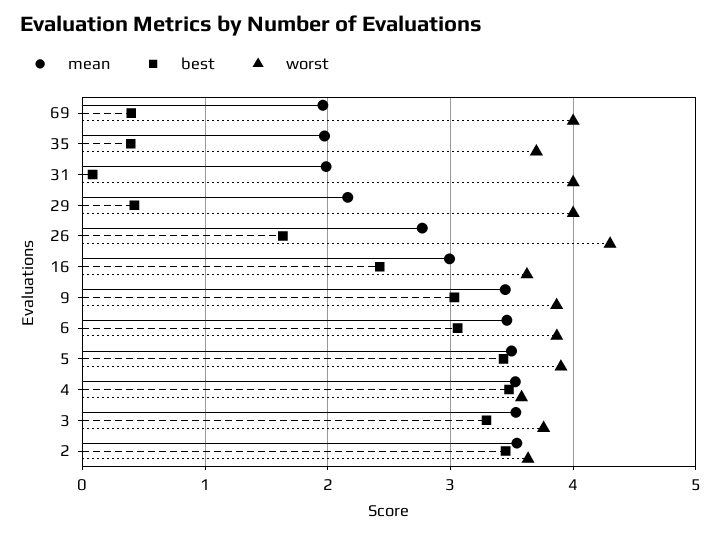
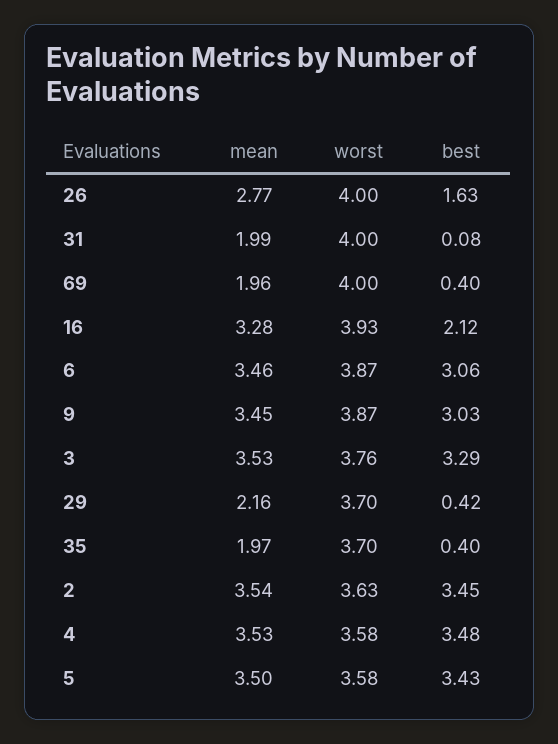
worst, 29: 4 -> 3.7
worst, 26: 4.3 -> 4
mean, 16: 3 -> 3.28
best, 16: 2.4 -> 2.12
worst, 16: 3.6 -> 3.93
worst, 5: 3.9 -> 3.58

